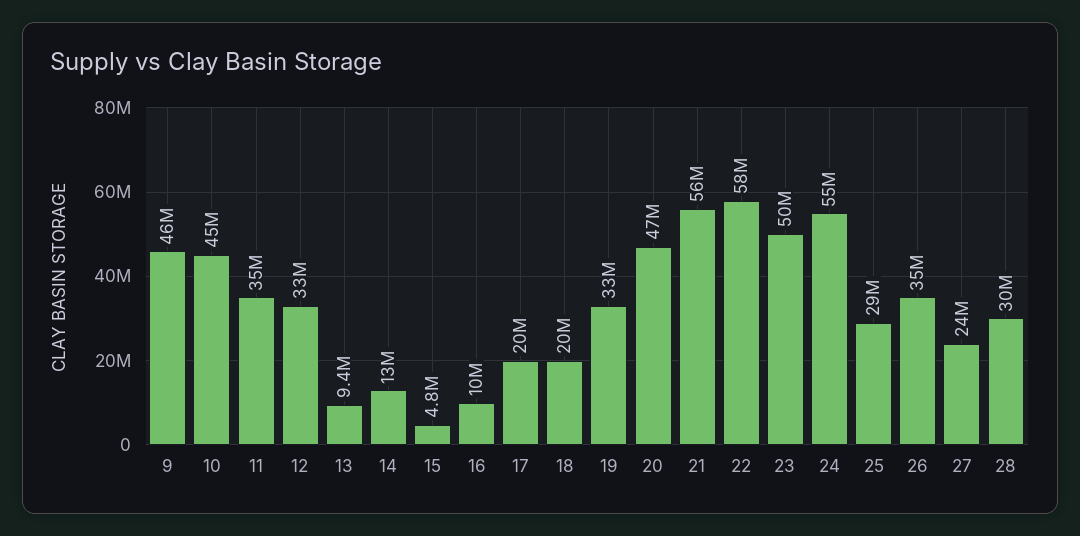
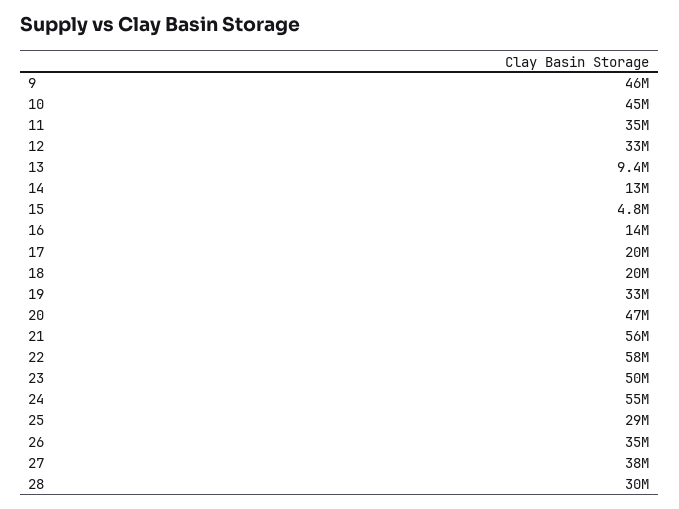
16: 10000000 -> 14000000
27: 24000000 -> 38000000

